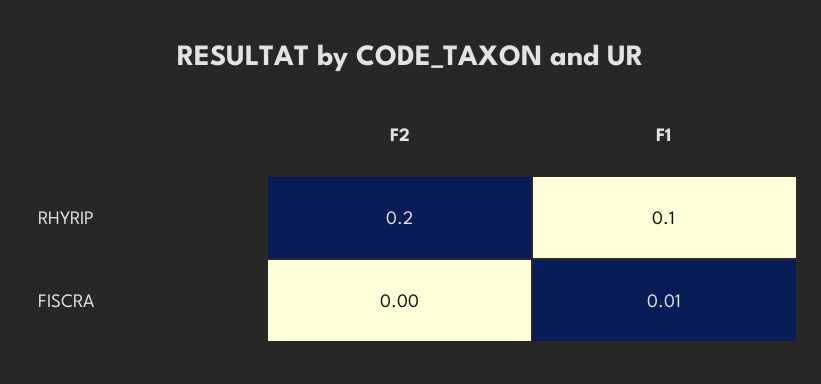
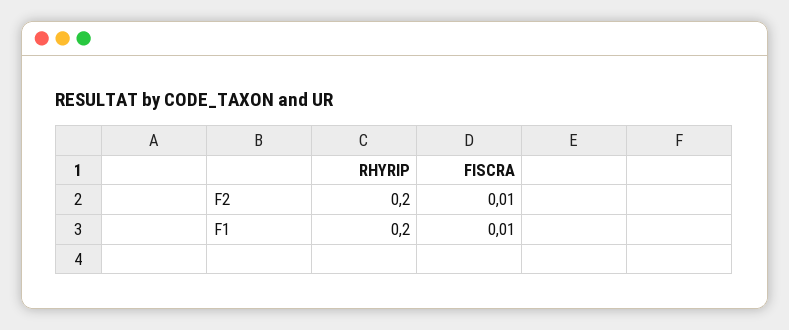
F1, RHYRIP: 0.1 -> 0.2
F2, FISCRA: 0 -> 0.01

